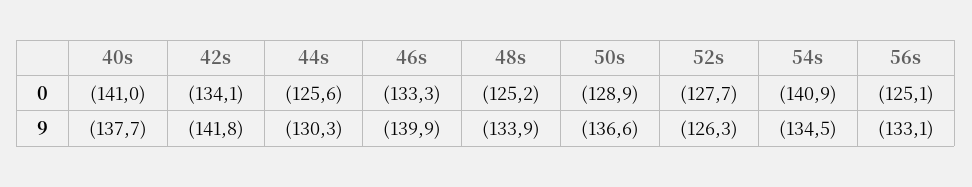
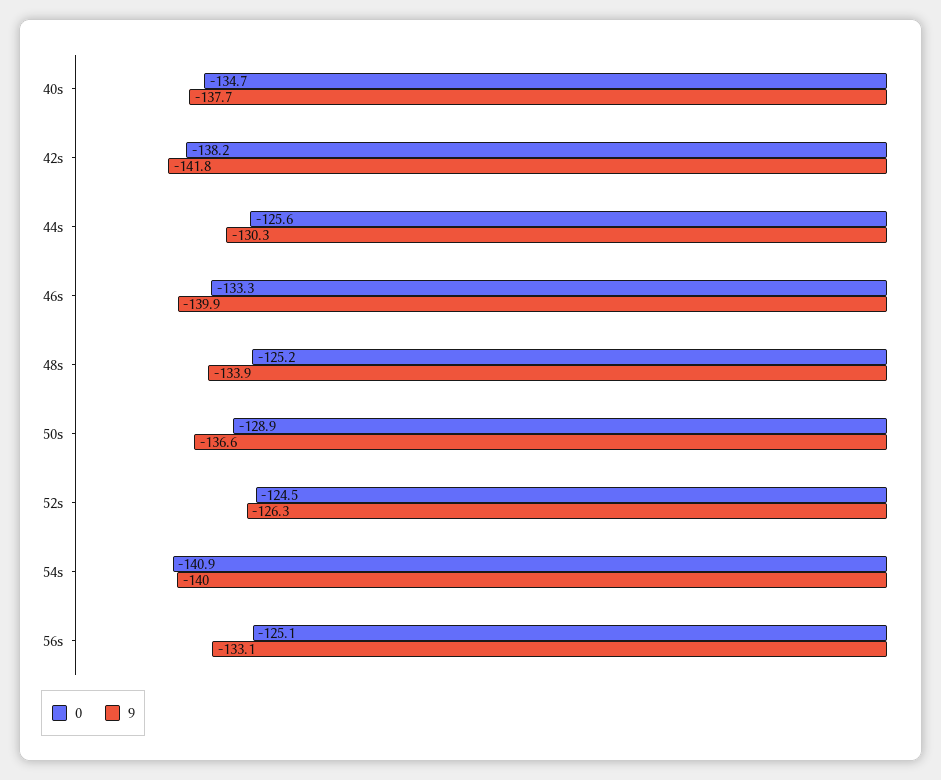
0, 40s: -141 -> -134.7
0, 42s: -134.1 -> -138.2
0, 52s: -127.7 -> -124.5
9, 54s: -134.5 -> -140

